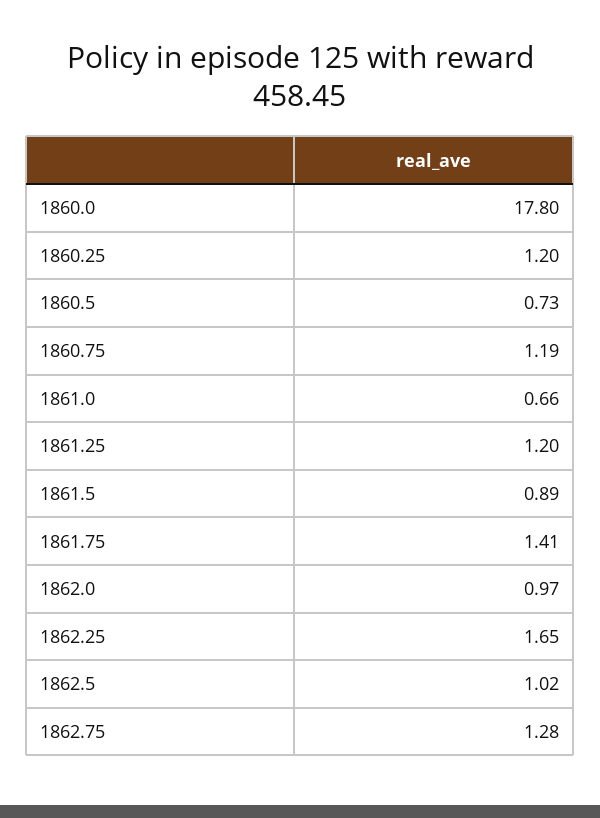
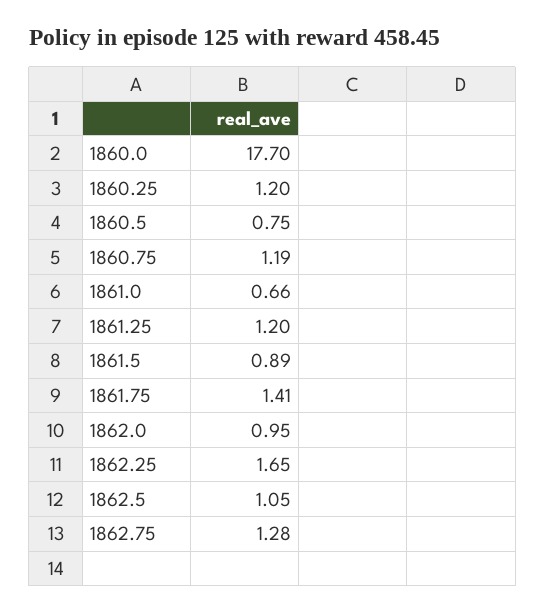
1860.0: 17.8 -> 17.7
1860.5: 0.73 -> 0.75
1862.0: 0.97 -> 0.95
1862.5: 1.02 -> 1.05

